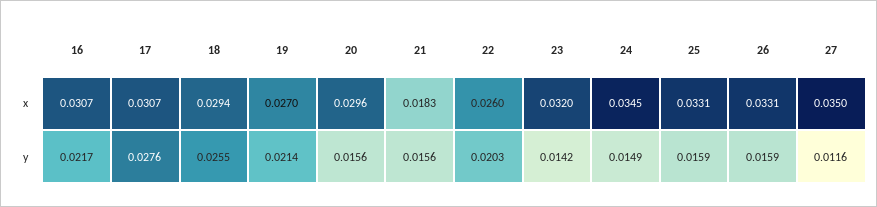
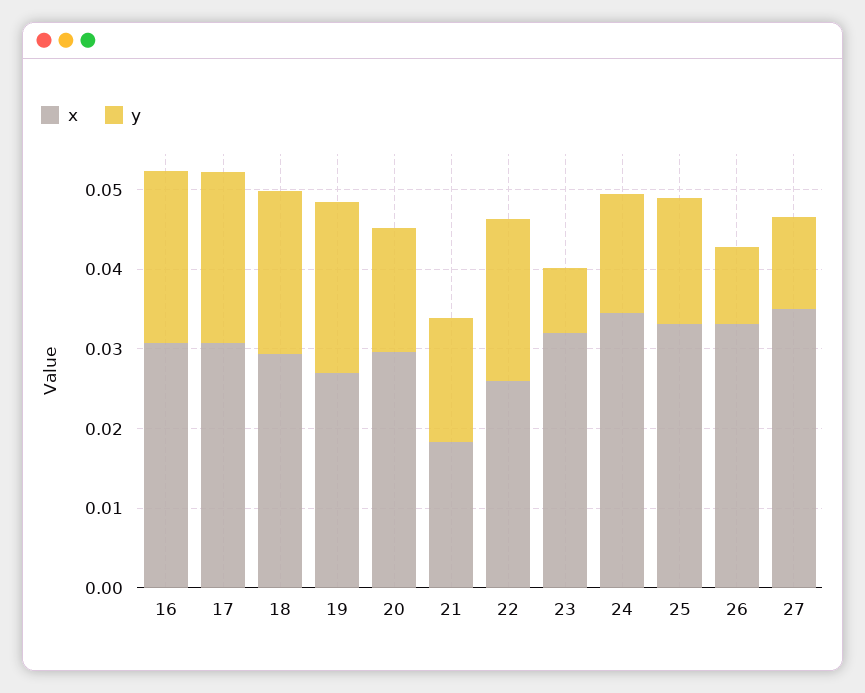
y, 17: 0.0276 -> 0.022
y, 18: 0.0255 -> 0.02
y, 23: 0.0142 -> 0.008
y, 26: 0.0159 -> 0.01

